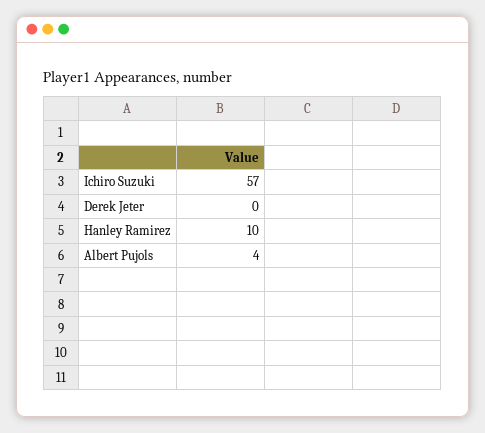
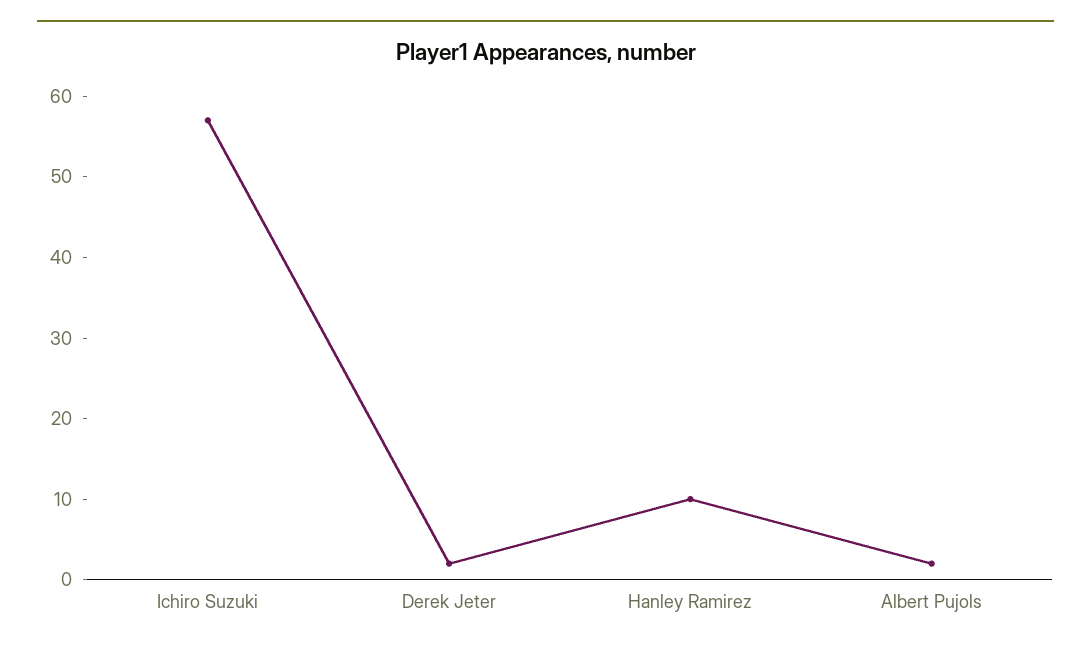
Derek Jeter: 0 -> 2
Albert Pujols: 4 -> 2

